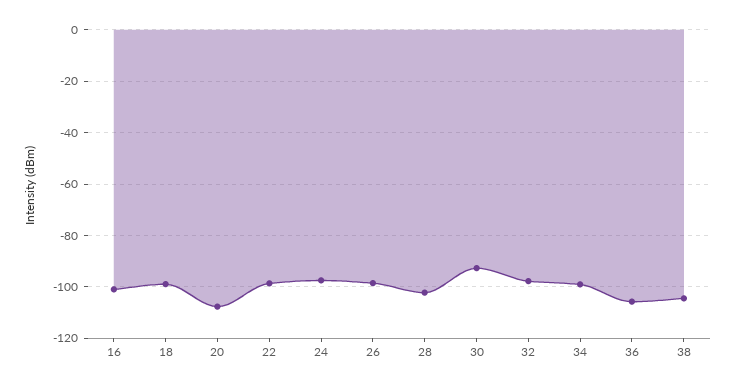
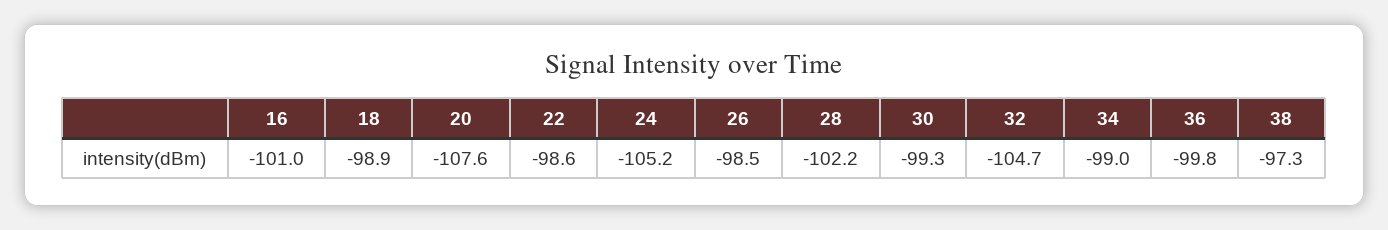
24: -97.5 -> -105.2
30: -92.5 -> -99.3
32: -97.5 -> -104.7
36: -105 -> -99.8
38: -105 -> -97.3

